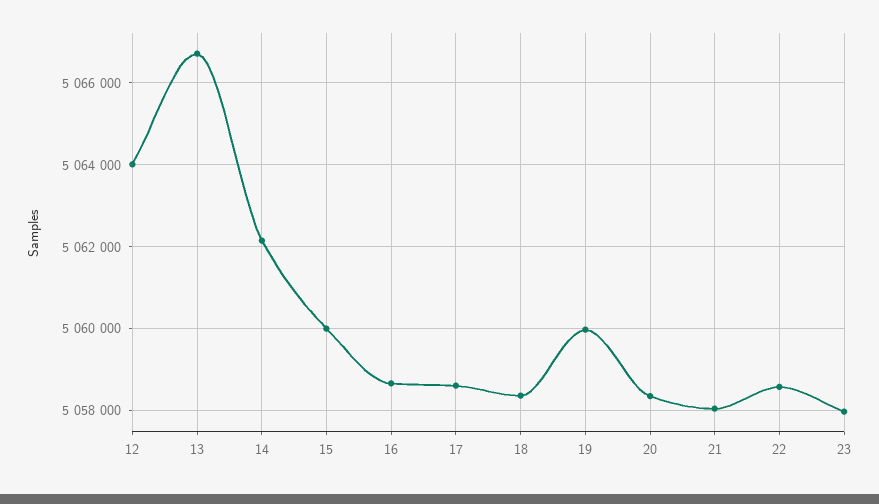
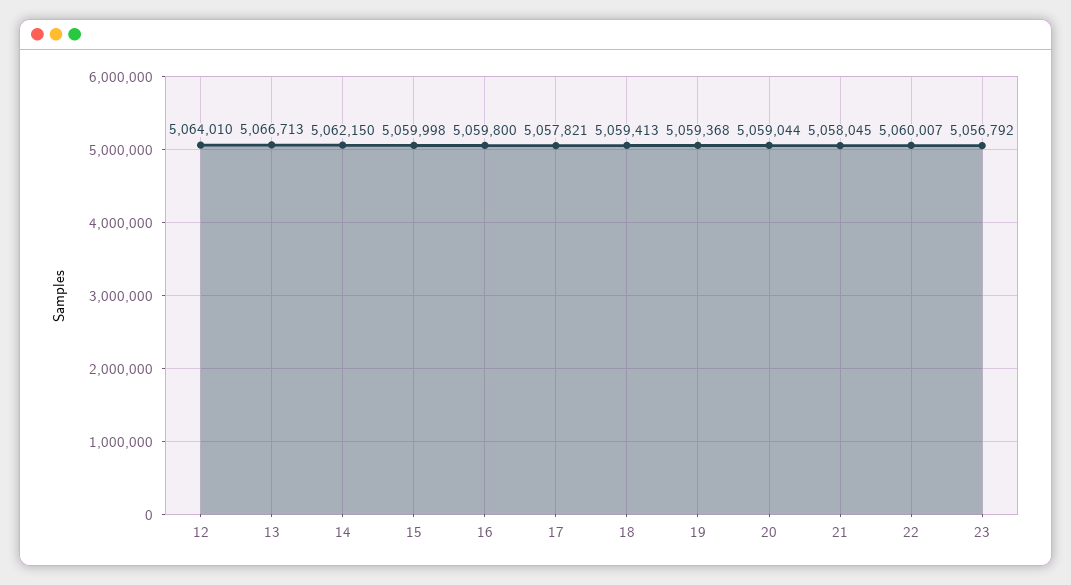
16: 5058600 -> 5059800
17: 5058600 -> 5057821
18: 5058400 -> 5059413
19: 5060000 -> 5059368
20: 5058400 -> 5059044
22: 5058600 -> 5060007
23: 5058000 -> 5056792

